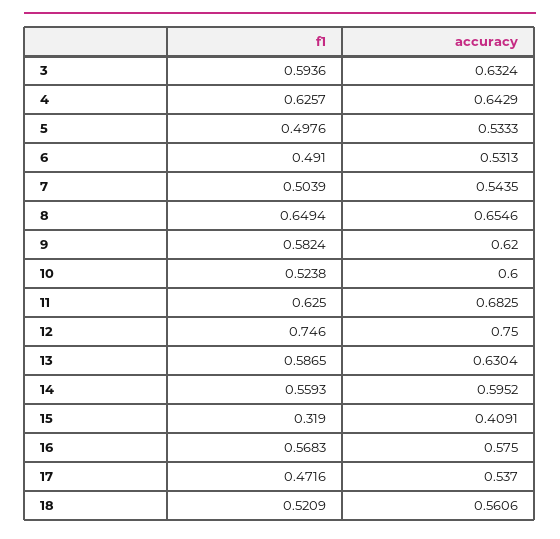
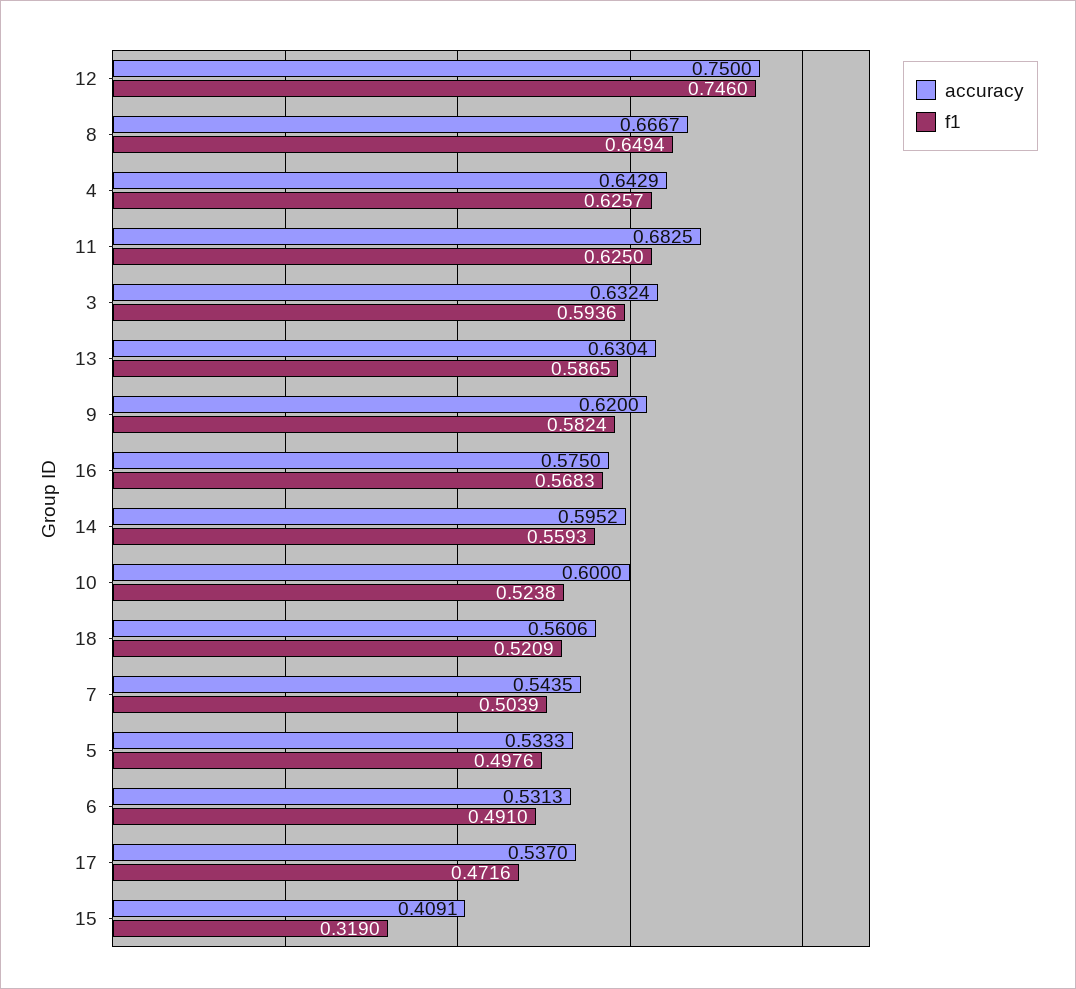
accuracy, 8: 0.6546 -> 0.6667

